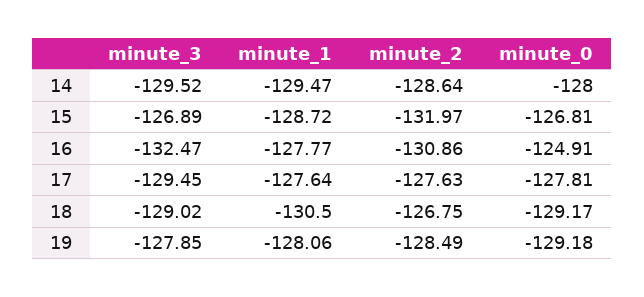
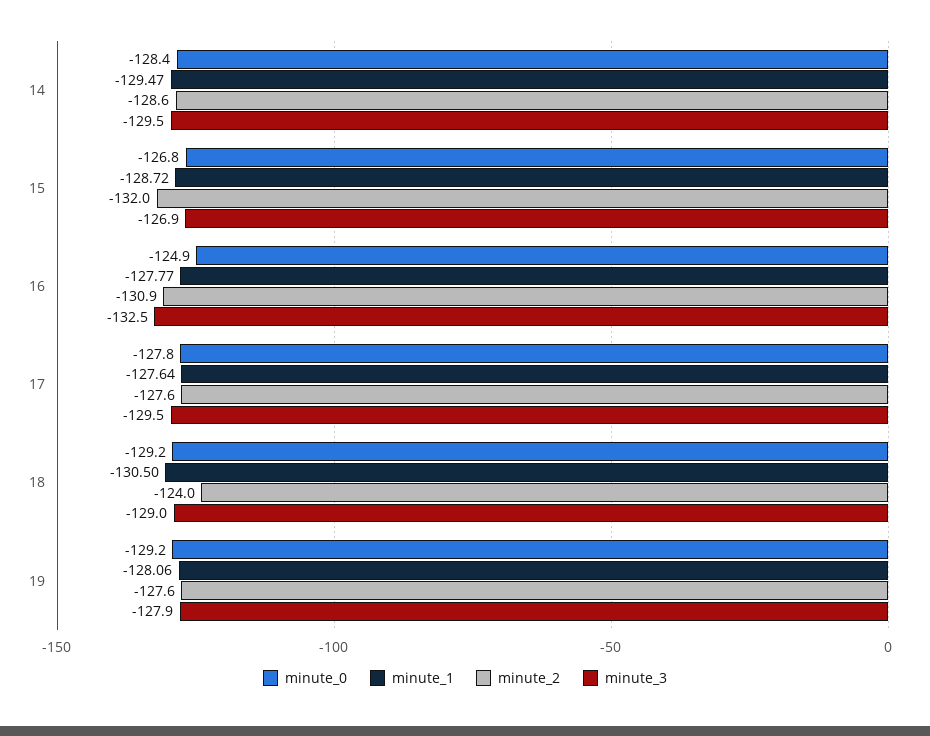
minute_0, 14: -128 -> -128.4
minute_2, 18: -126.75 -> -124
minute_2, 19: -128.49 -> -127.6

